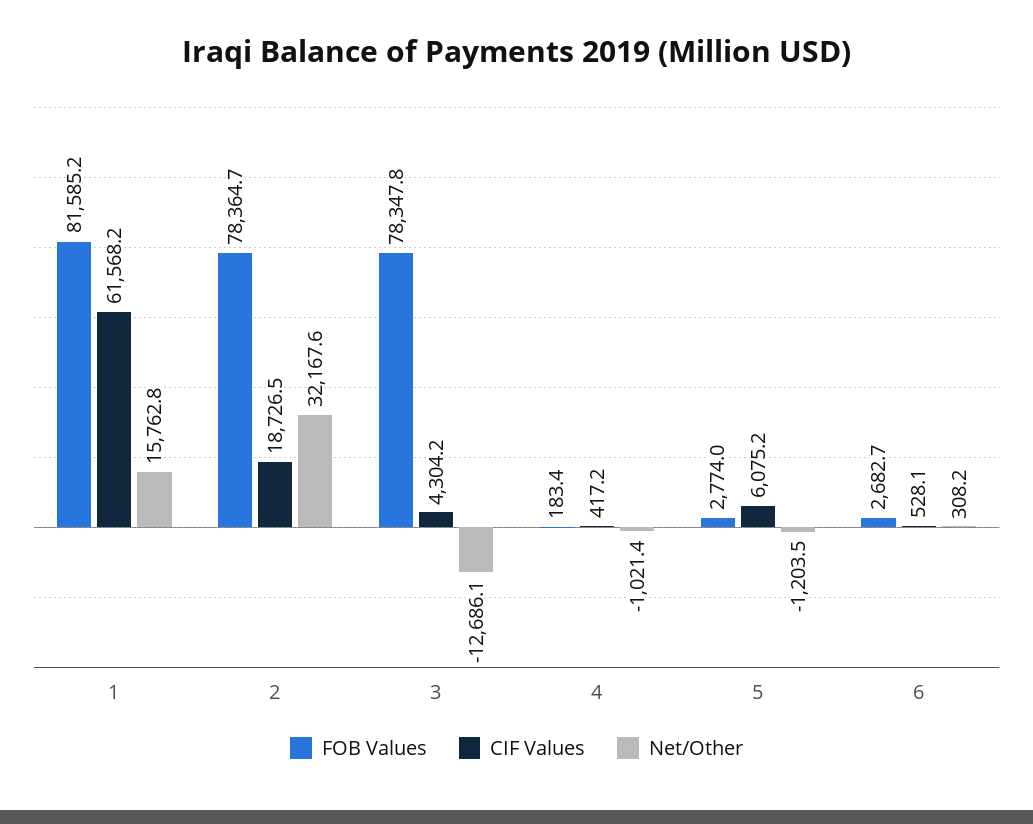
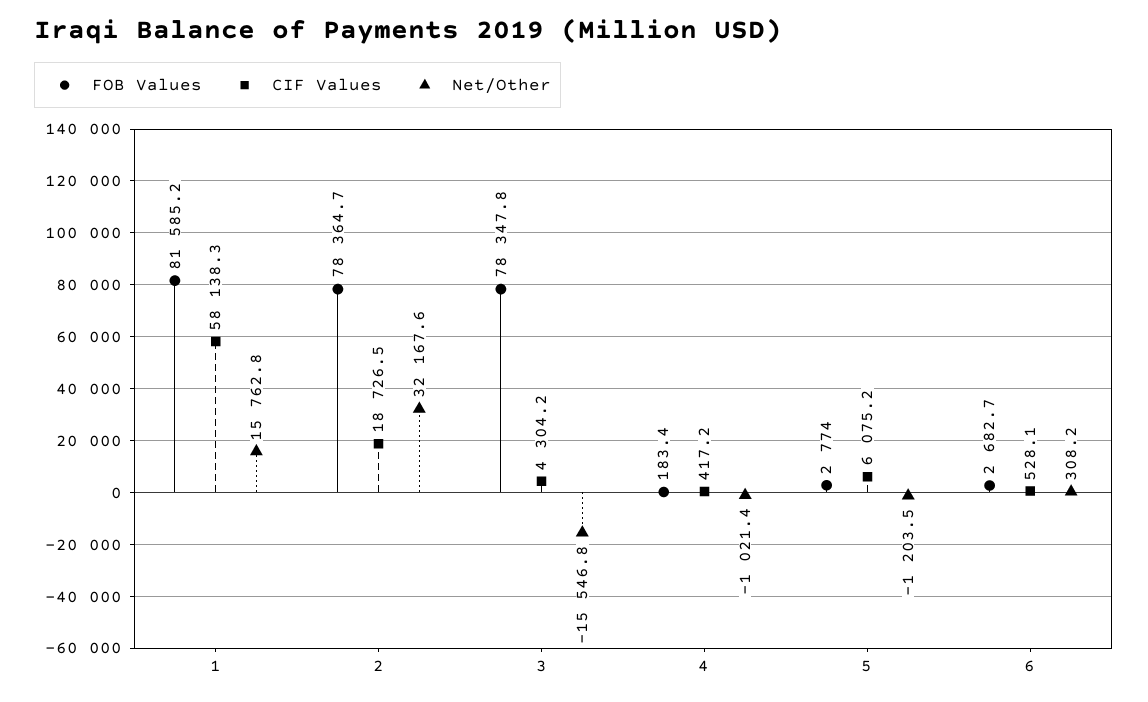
CIF Values, 1: 61568.2 -> 58138.3
Net/Other, 3: -12686.1 -> -15546.8

